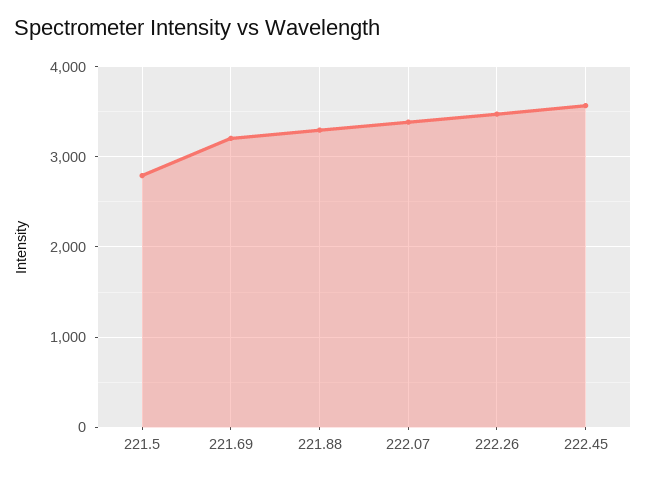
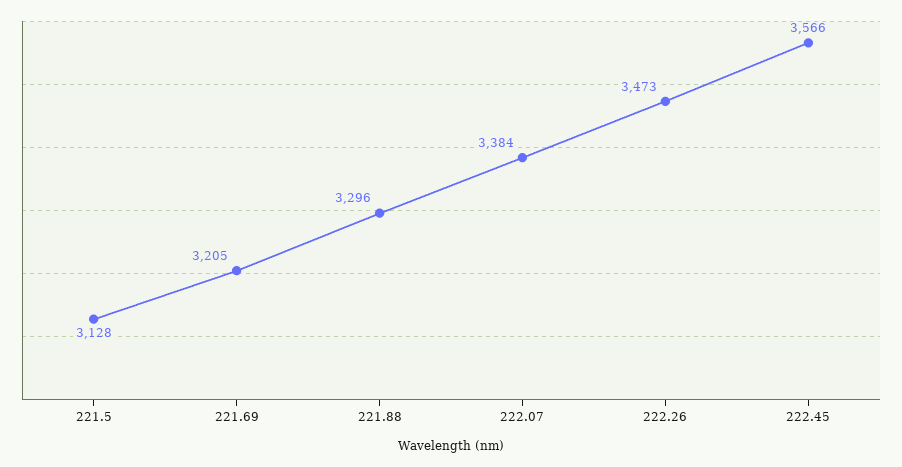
221.5: 2800 -> 3128

